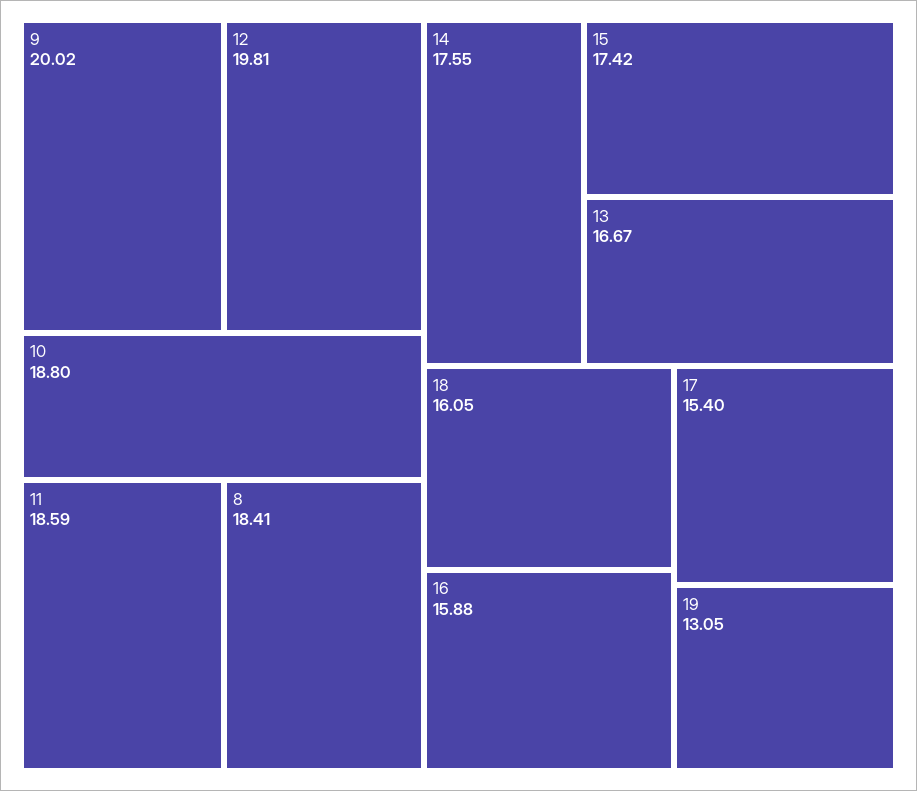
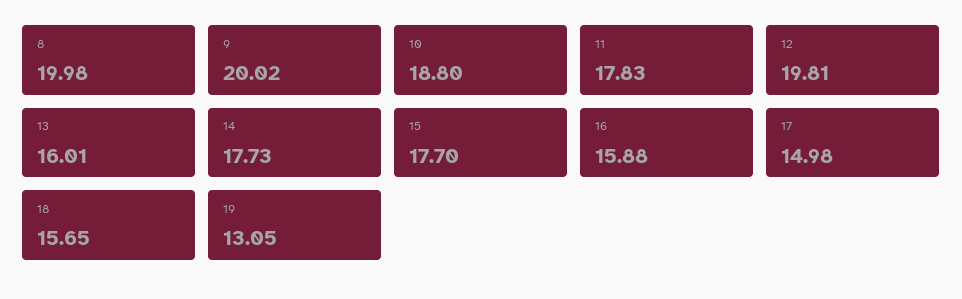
11: 18.59 -> 17.83
8: 18.41 -> 19.98
14: 17.55 -> 17.73
15: 17.42 -> 17.7
13: 16.67 -> 16.01
18: 16.05 -> 15.65
17: 15.4 -> 14.98

